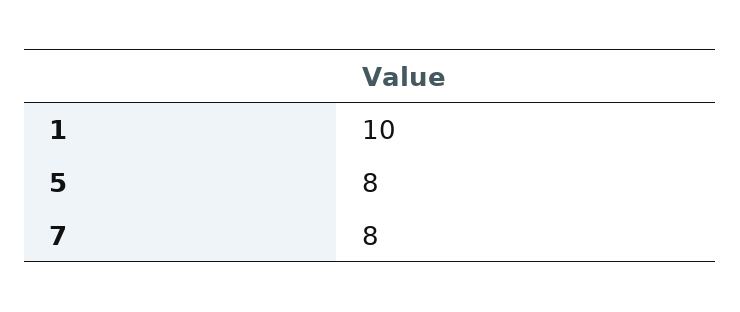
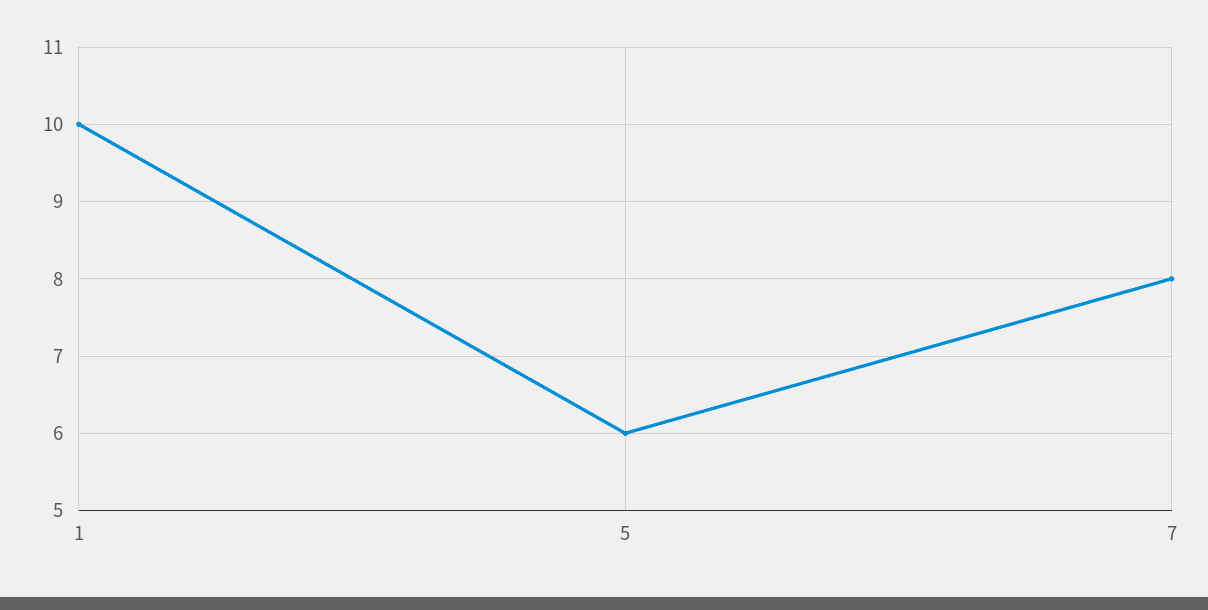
5: 8 -> 6

